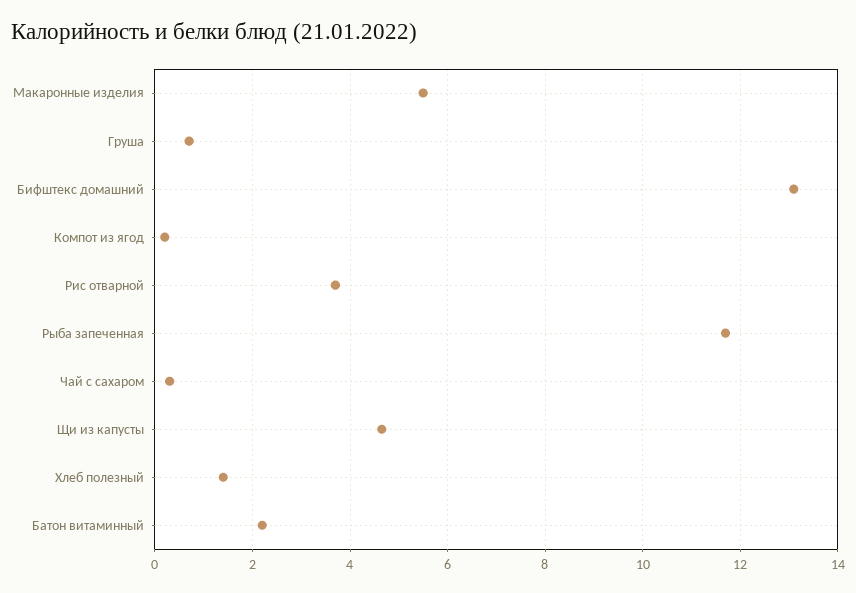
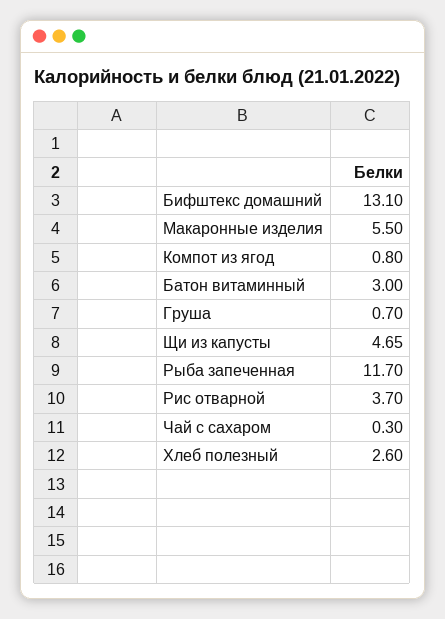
Компот из ягод: 0.2 -> 0.8
Хлеб полезный: 1.4 -> 2.6
Батон витаминный: 2.2 -> 3

